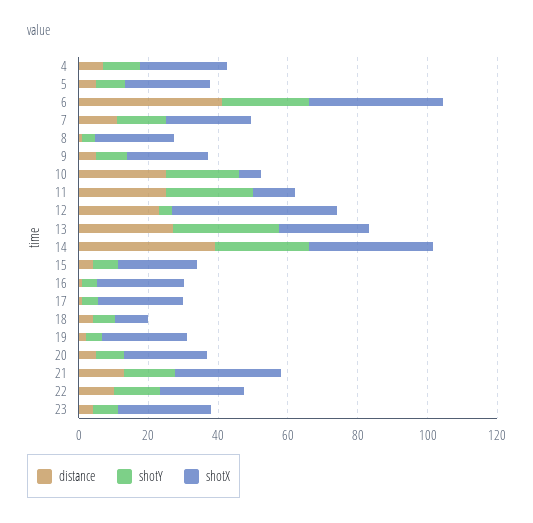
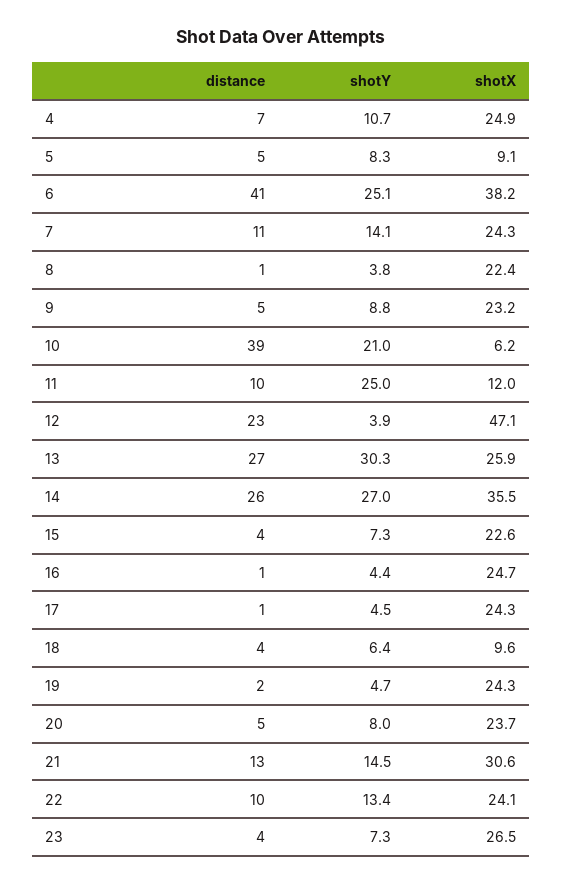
shotX, 5: 25 -> 9.1
distance, 10: 25 -> 39
distance, 11: 25 -> 10
distance, 14: 40 -> 26

